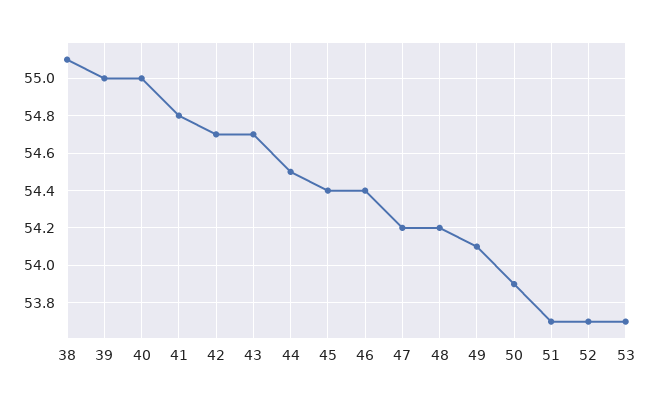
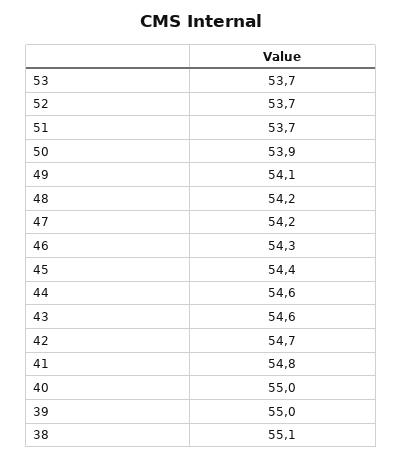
43: 54.7 -> 54.6
44: 54.5 -> 54.6
46: 54.4 -> 54.3

